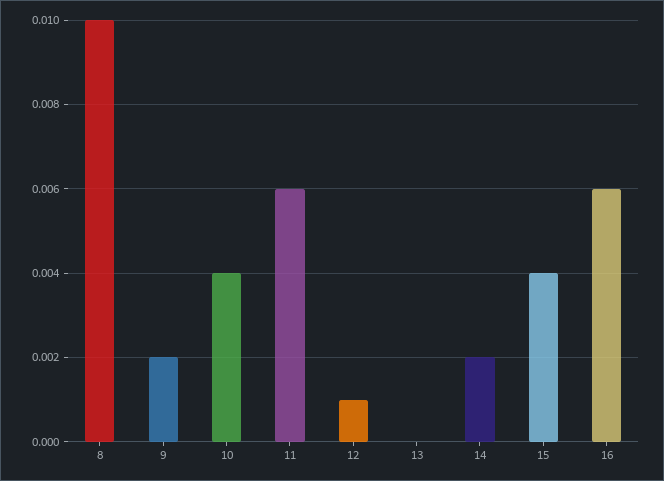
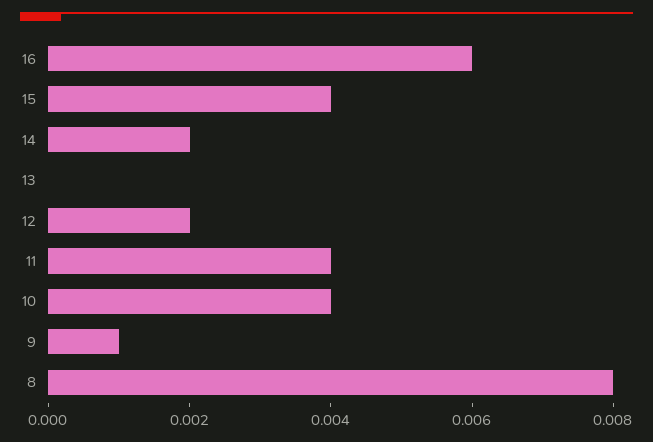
8: 0.01 -> 0.008
9: 0.002 -> 0.001
11: 0.006 -> 0.004
12: 0.001 -> 0.002

